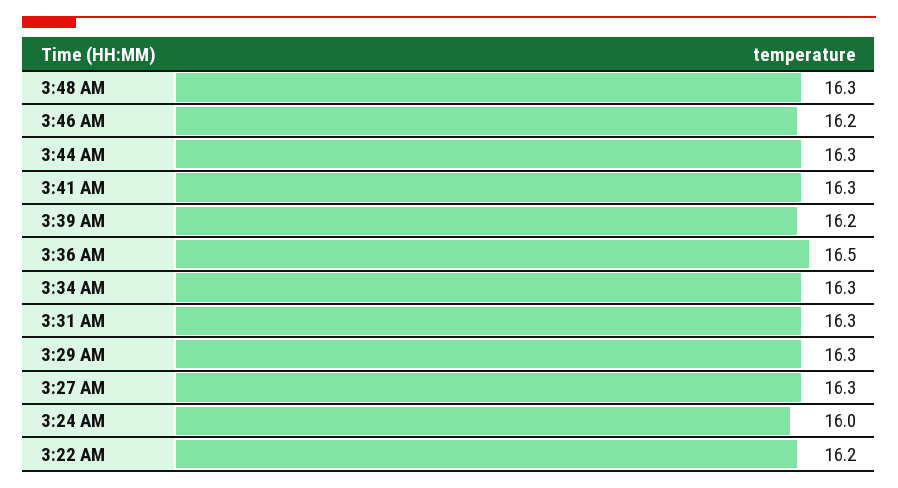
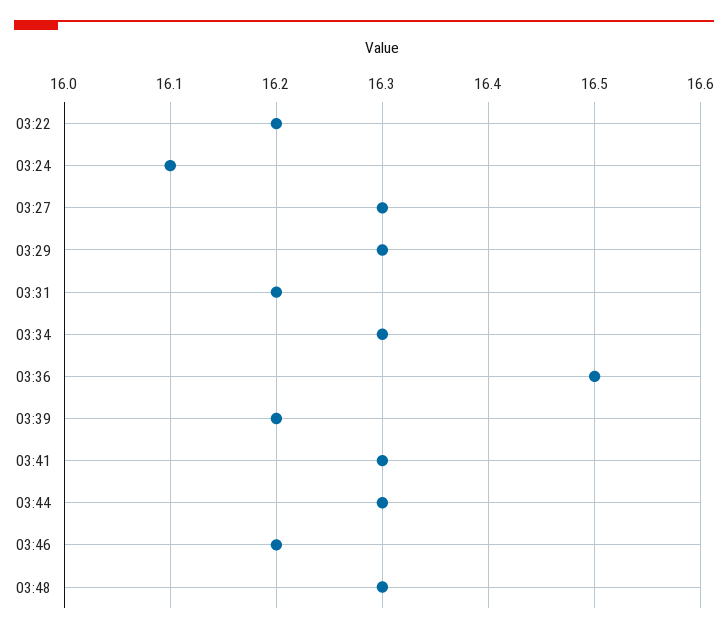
3:31 AM: 16.3 -> 16.2
3:24 AM: 16 -> 16.1

